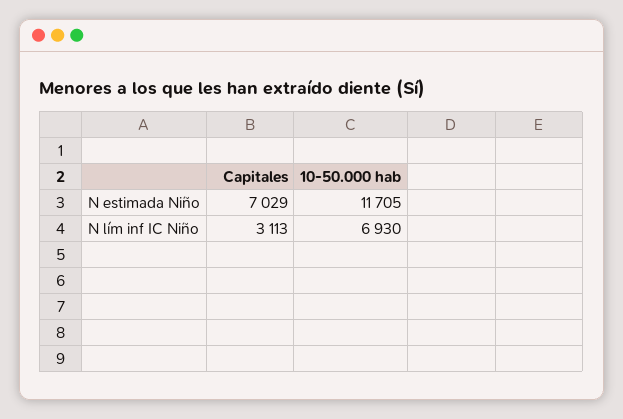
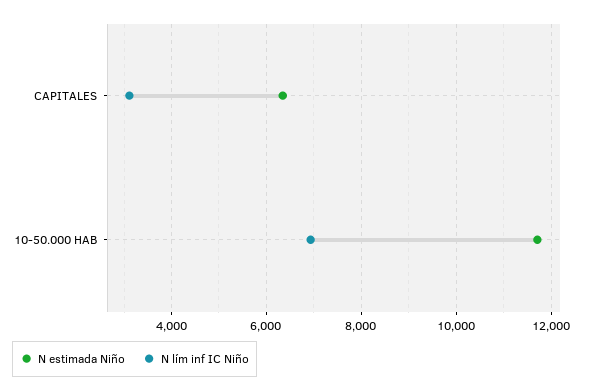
N estimada Niño, Capitales: 7029 -> 6400

